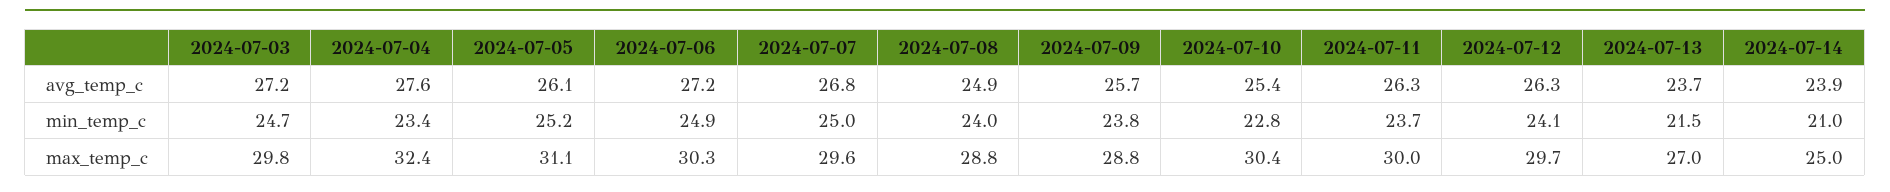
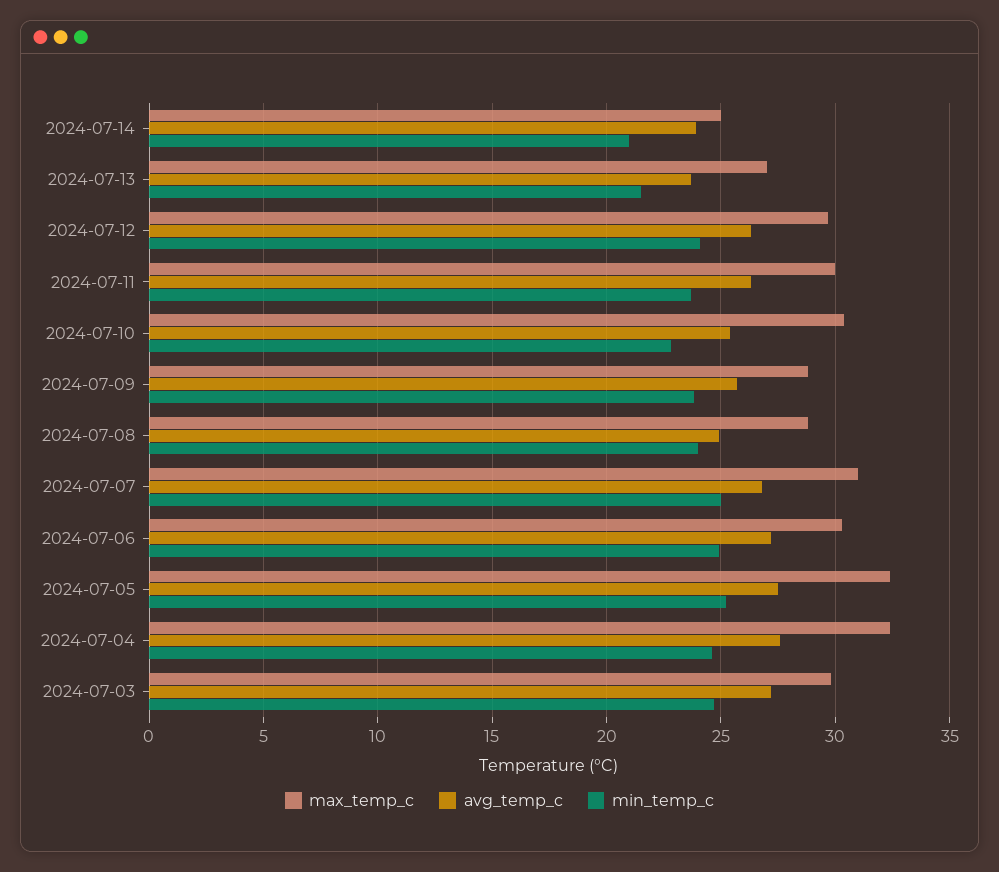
avg_temp_c, 2024-07-05: 26.1 -> 27.5
min_temp_c, 2024-07-04: 23.4 -> 24.5
max_temp_c, 2024-07-05: 31.1 -> 32.5
max_temp_c, 2024-07-07: 29.6 -> 31

